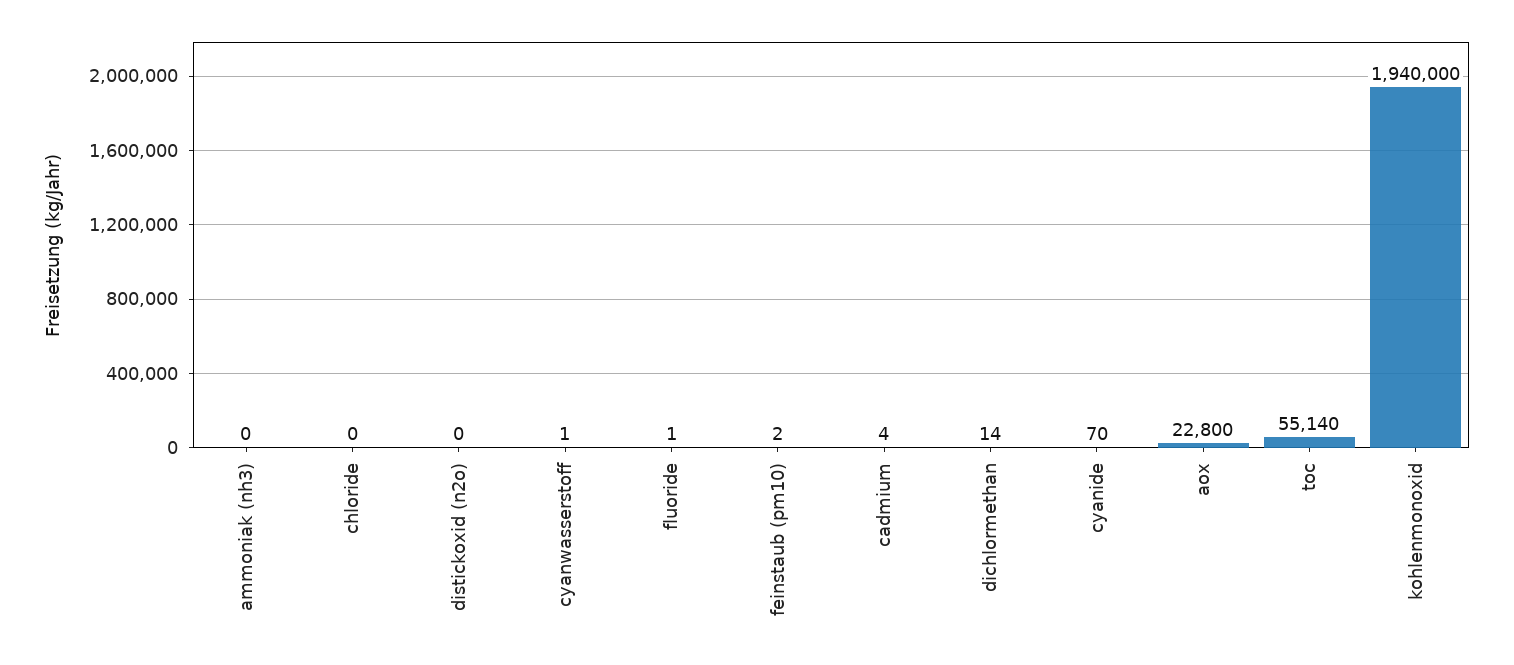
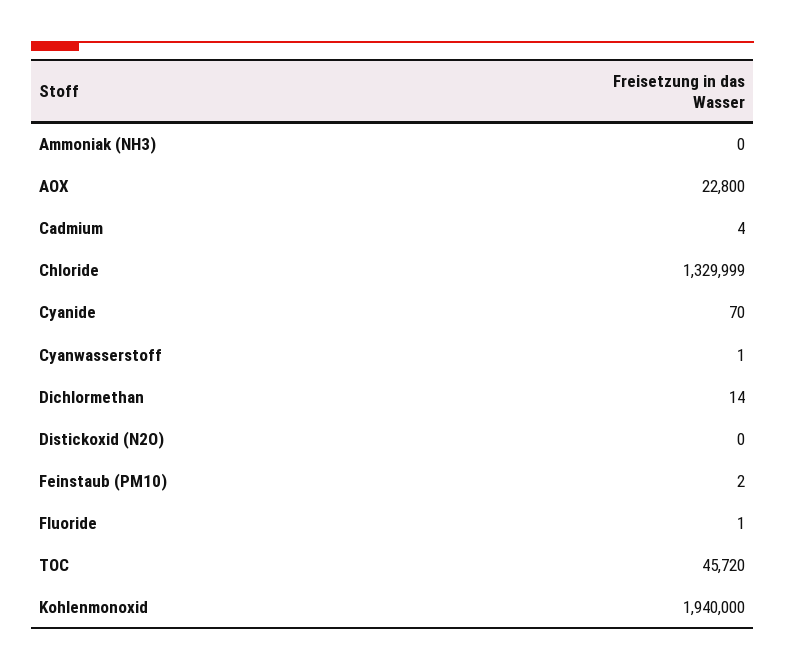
chloride: 0 -> 1329999
toc: 55140 -> 45720

